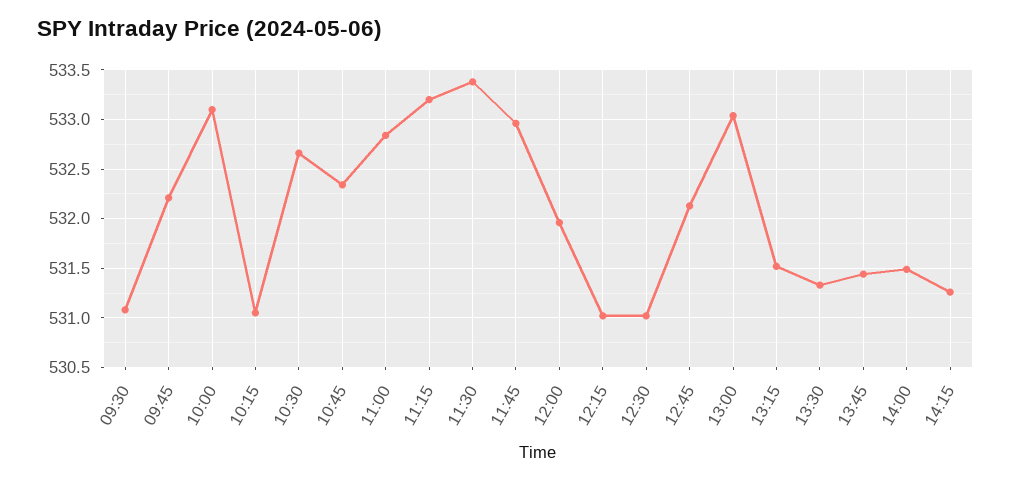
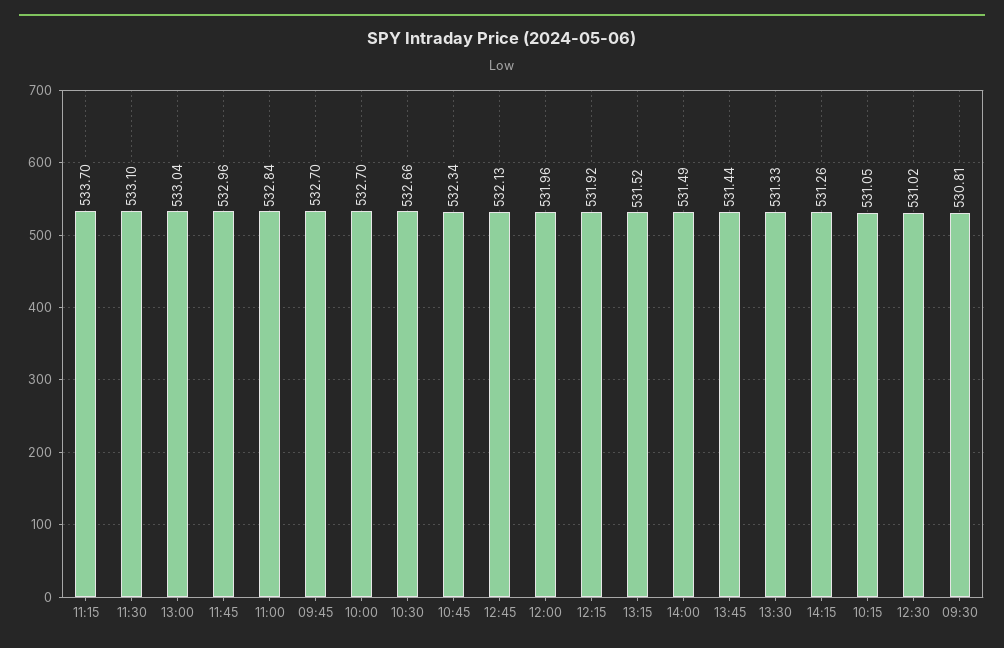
09:30: 531.1 -> 530.81
09:45: 532.2 -> 532.7
10:00: 533.1 -> 532.7
11:15: 533.2 -> 533.7
11:30: 533.4 -> 533.1
12:15: 531 -> 531.92

